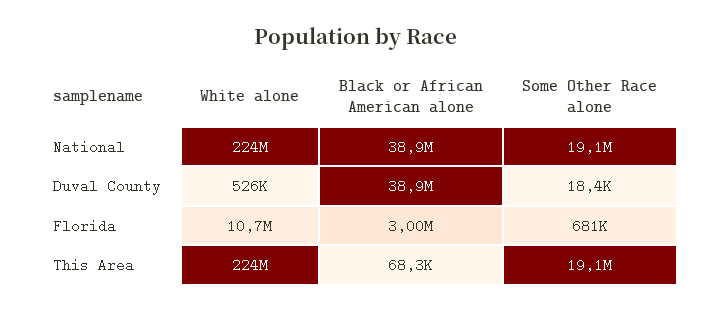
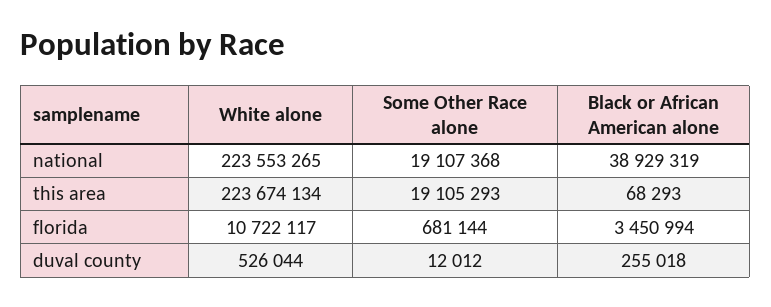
Black or African American alone, Duval County: 38900000 -> 255018
Some Other Race alone, Duval County: 18400 -> 12012
Black or African American alone, Florida: 3000000 -> 3450994

